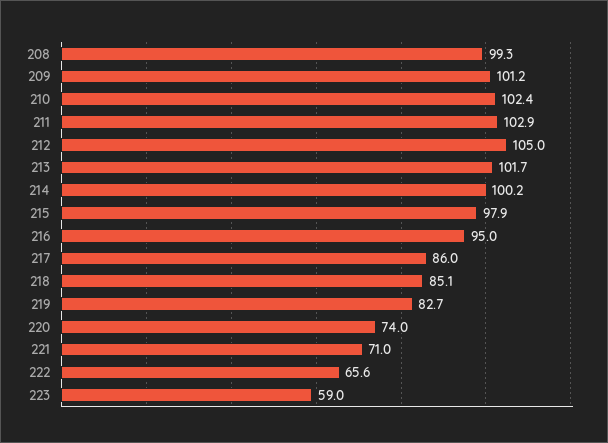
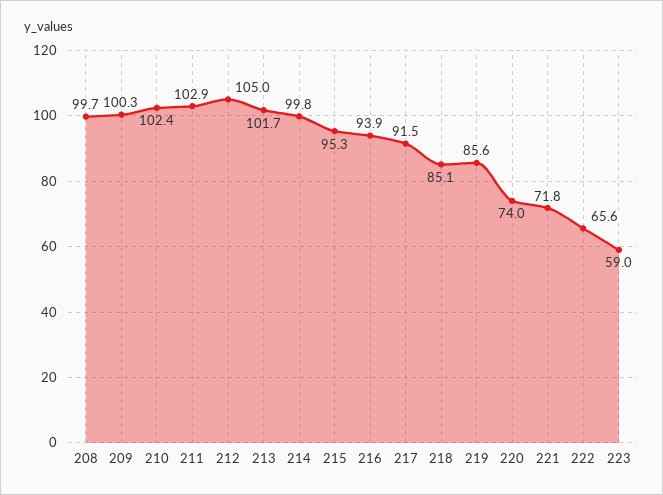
208: 99.3 -> 99.7
209: 101.2 -> 100.3
214: 100.2 -> 99.8
215: 97.9 -> 95.3
216: 95 -> 93.9
217: 86 -> 91.5
219: 82.7 -> 85.6
221: 71 -> 71.8

